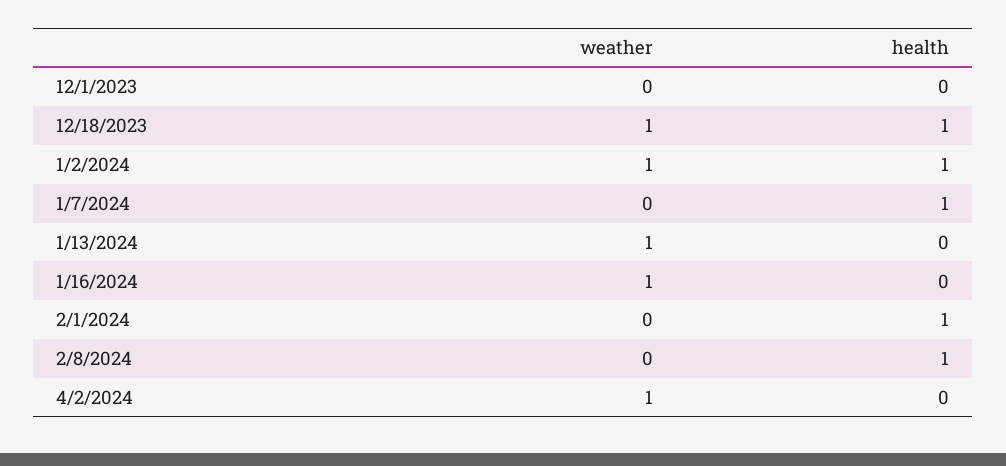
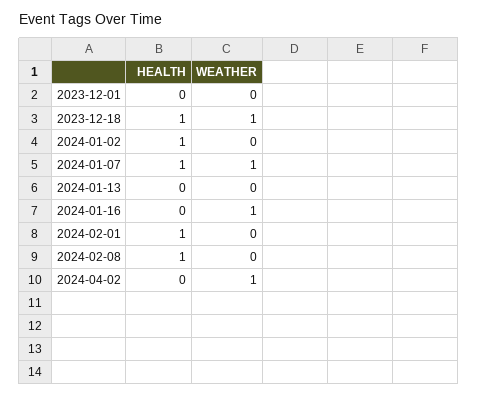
weather, 1/2/2024: 1 -> 0
weather, 1/7/2024: 0 -> 1
weather, 1/13/2024: 1 -> 0

